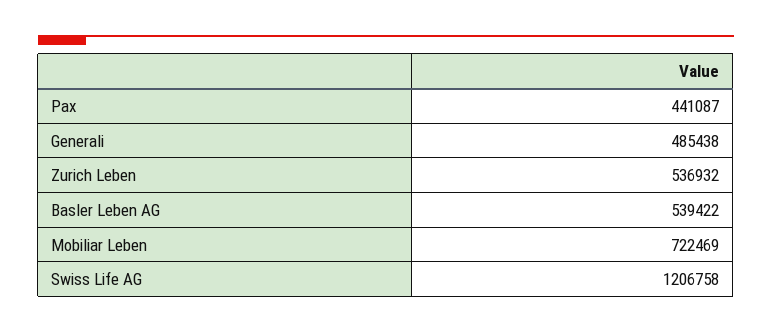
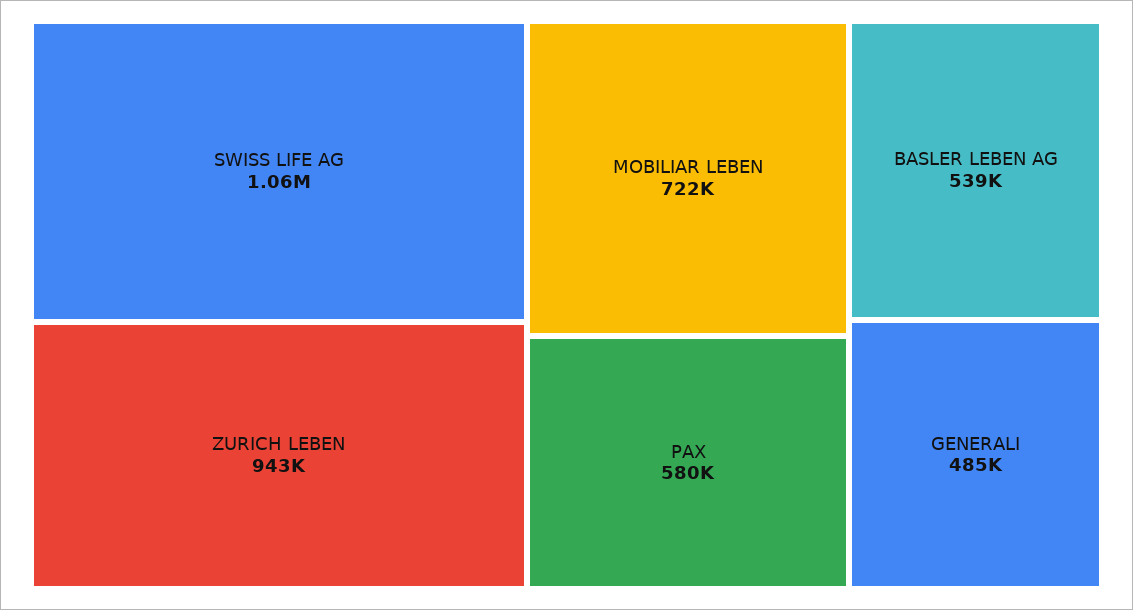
Pax: 441087 -> 580000
Zurich Leben: 536932 -> 943000
Swiss Life AG: 1206758 -> 1060000

